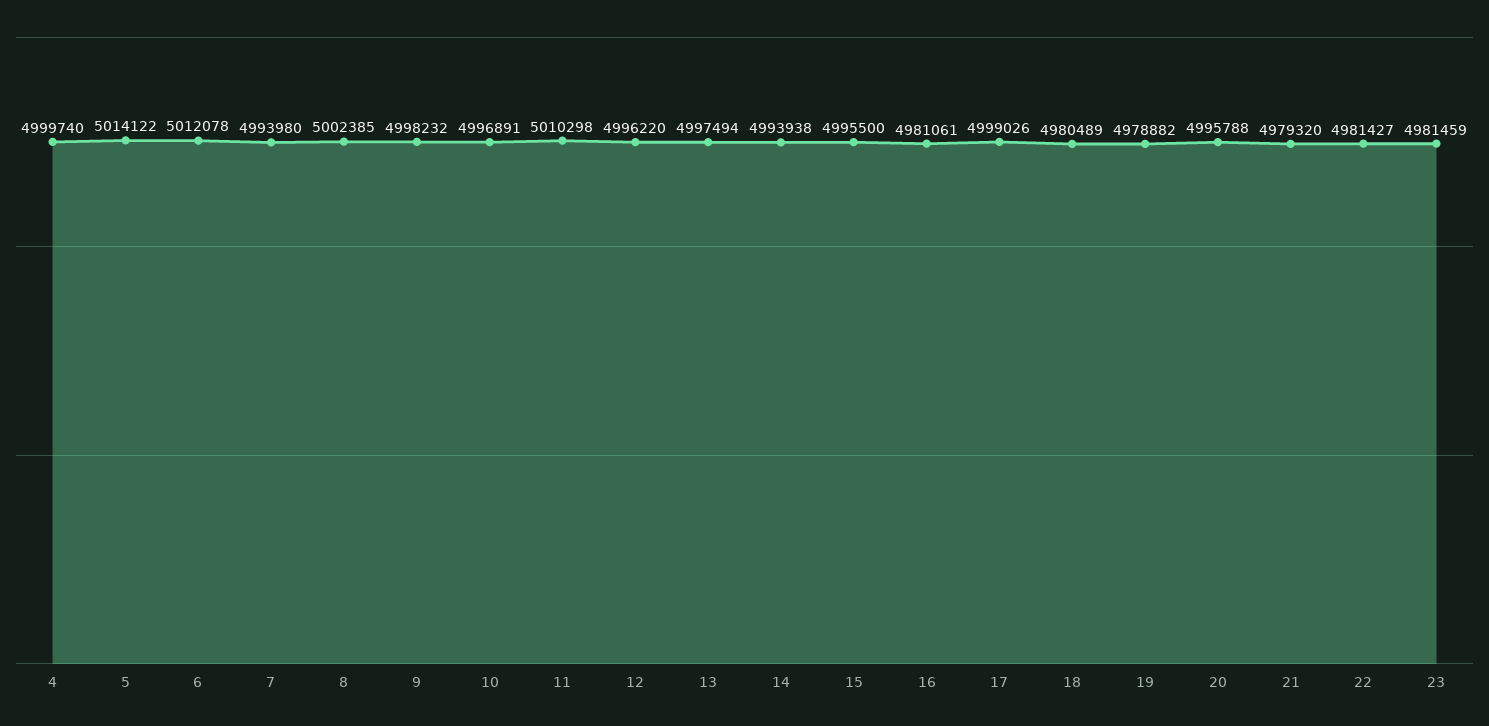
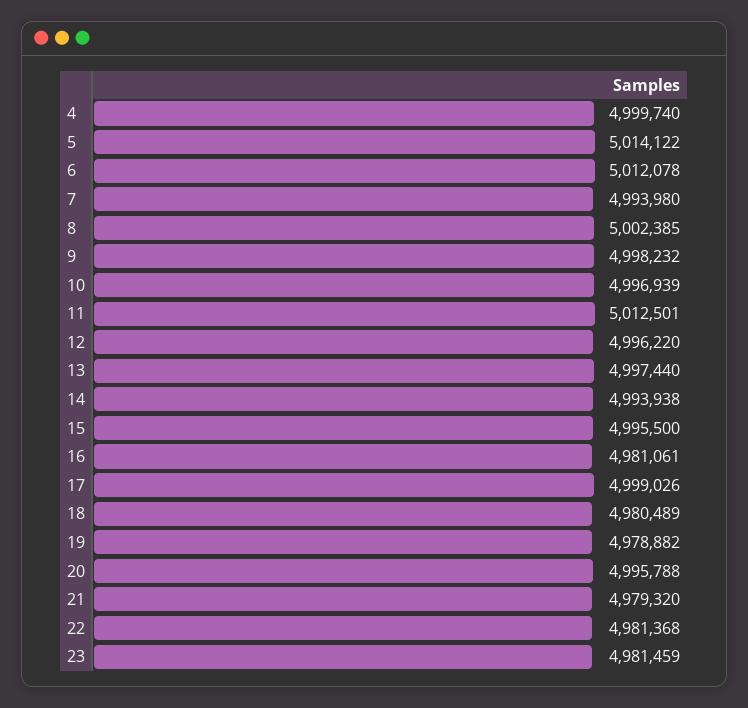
10: 4996891 -> 4996939
11: 5010298 -> 5012501
13: 4997494 -> 4997440
22: 4981427 -> 4981368

